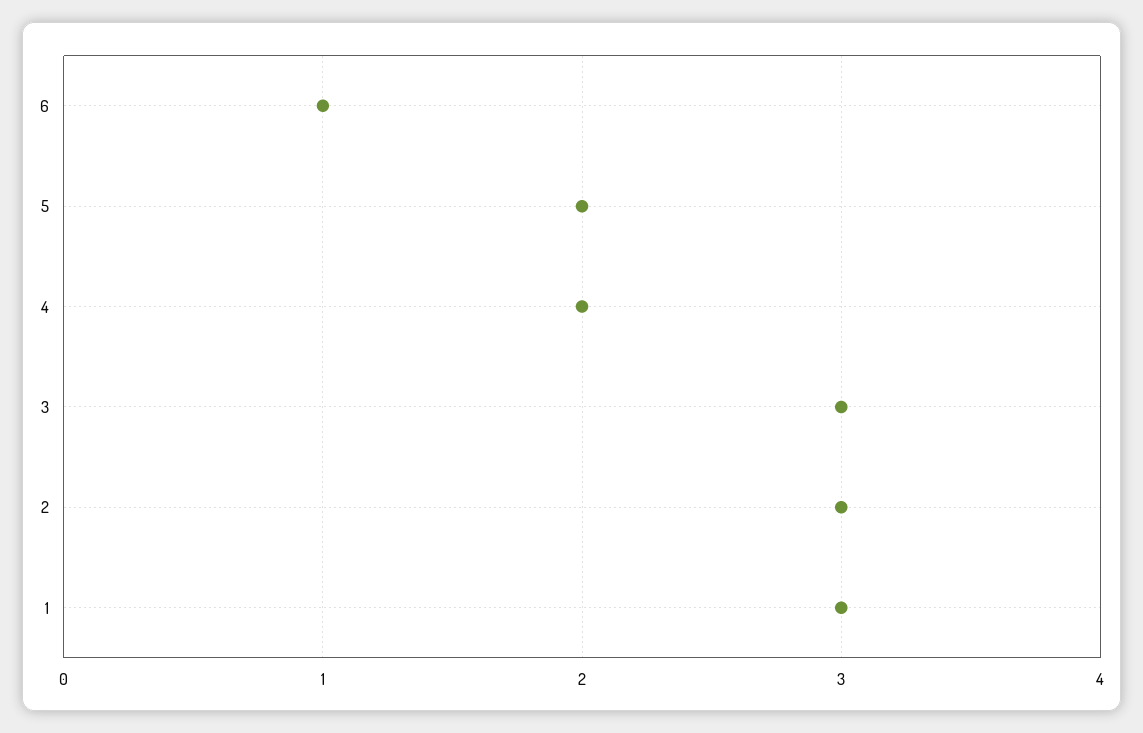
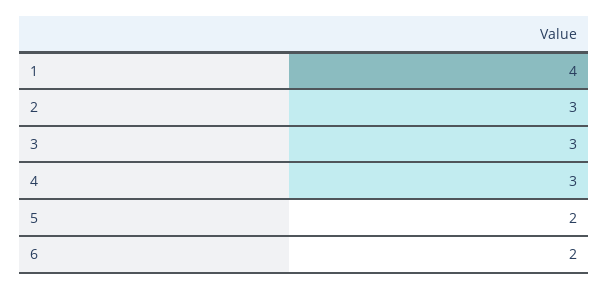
6: 1 -> 2
4: 2 -> 3
1: 3 -> 4

